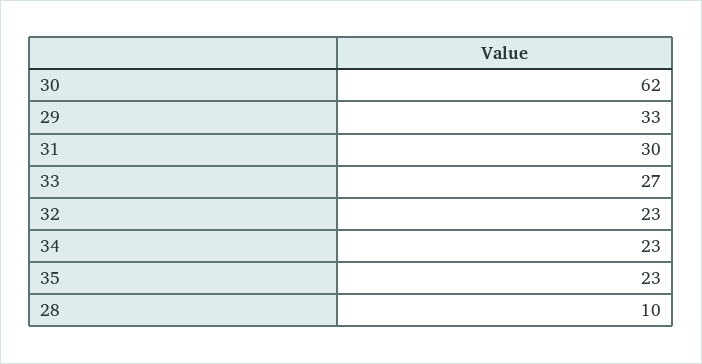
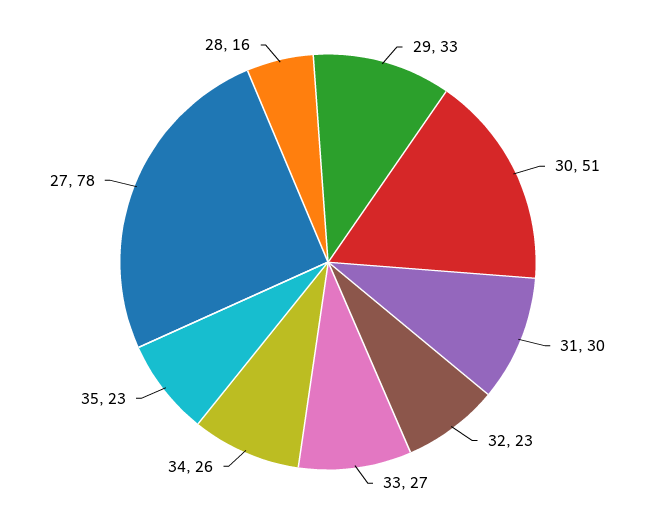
30: 62 -> 51
34: 23 -> 26
28: 10 -> 16
27: none -> 78

